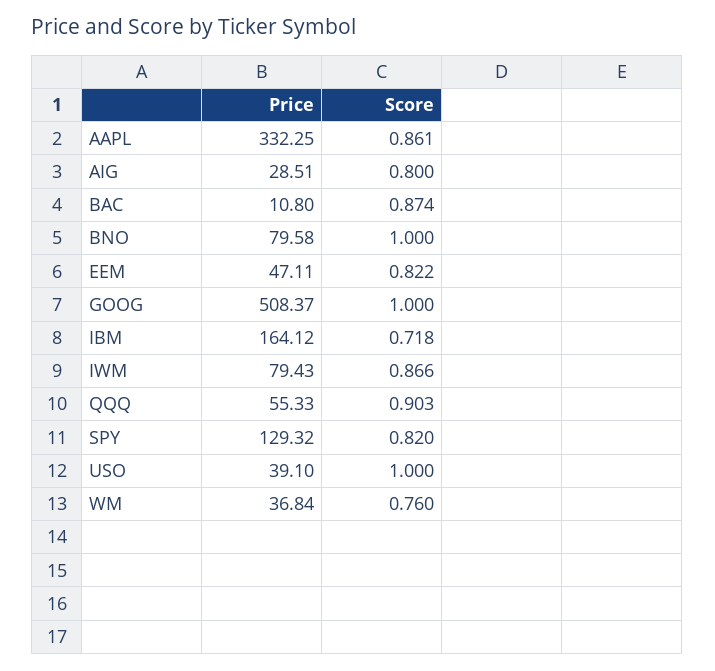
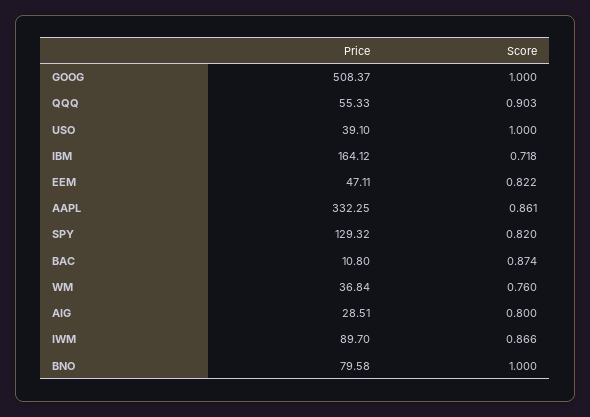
Price, IWM: 79.43 -> 89.7

